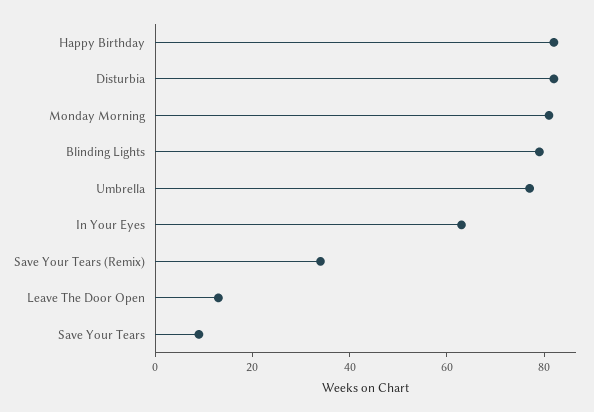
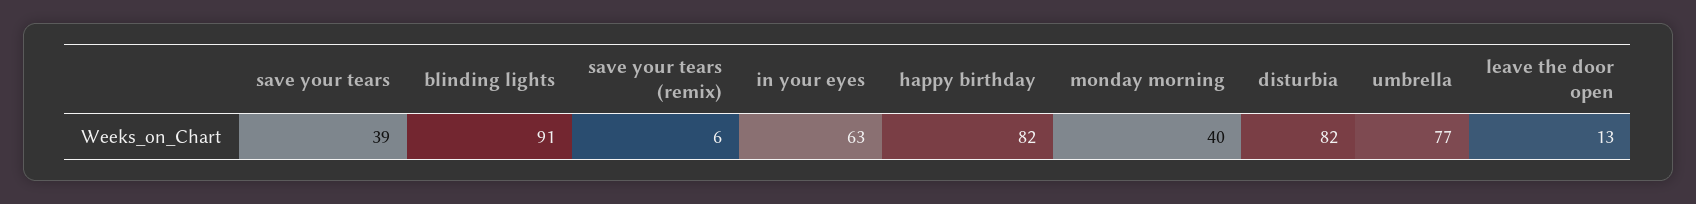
Monday Morning: 80 -> 40
Blinding Lights: 80 -> 91
Save Your Tears (Remix): 35 -> 6
Save Your Tears: 10 -> 39

